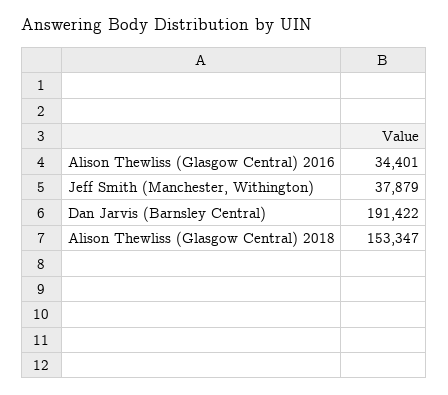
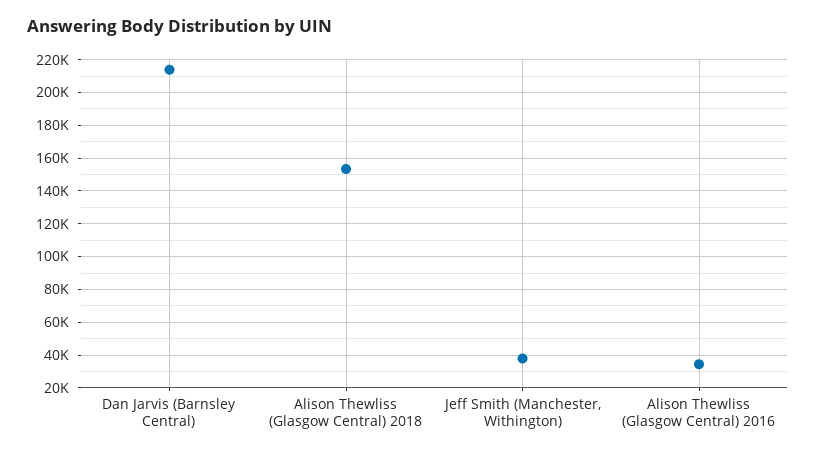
Dan Jarvis (Barnsley Central): 191422 -> 215000

